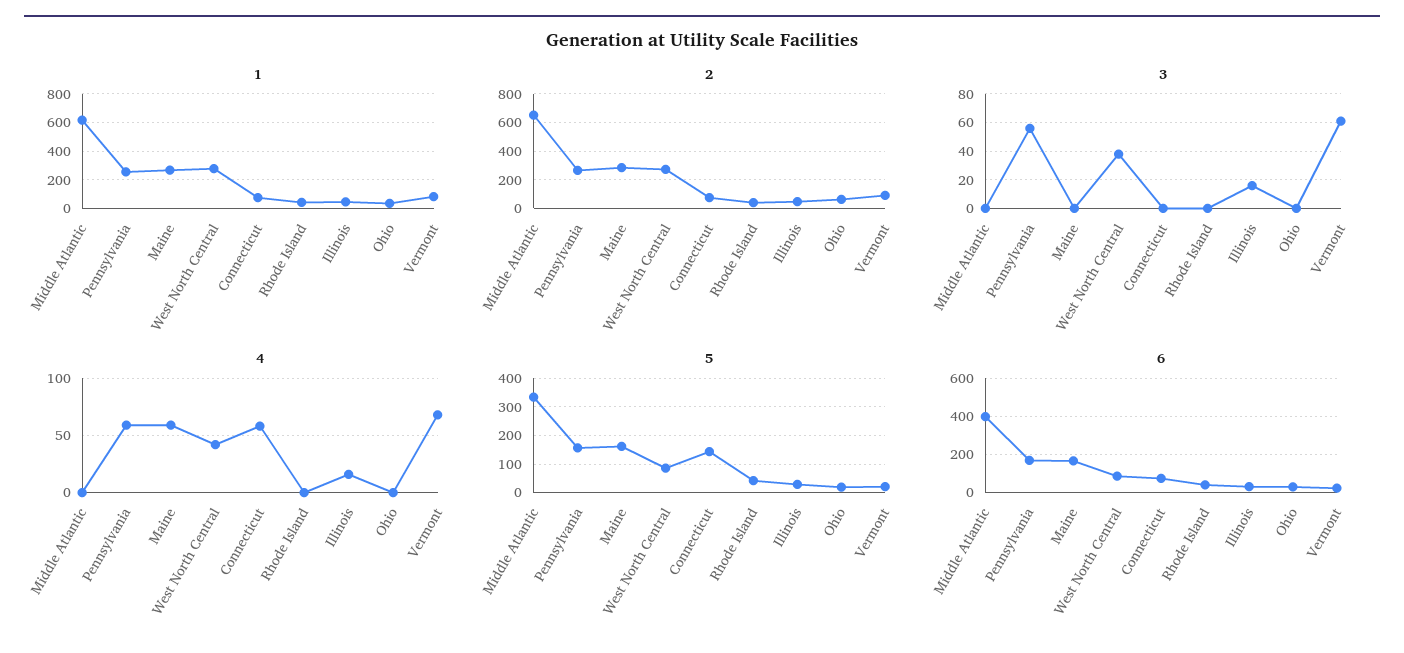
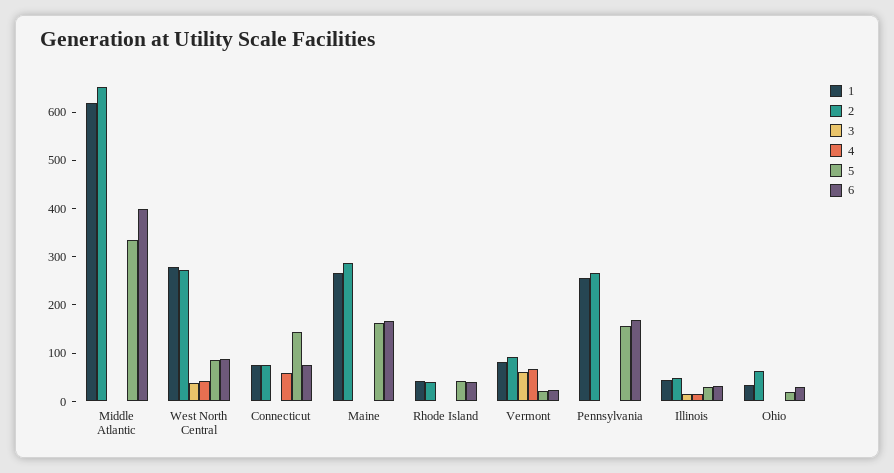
3, Pennsylvania: 55 -> 0
4, Pennsylvania: 60 -> 0
4, Maine: 60 -> 0

